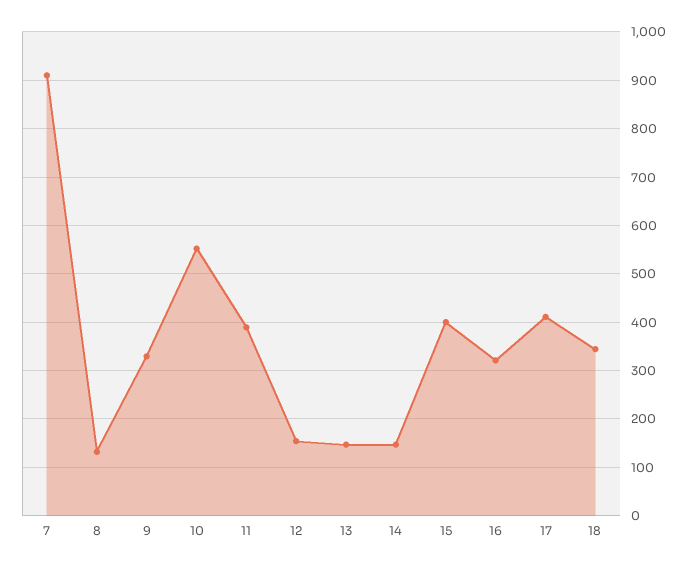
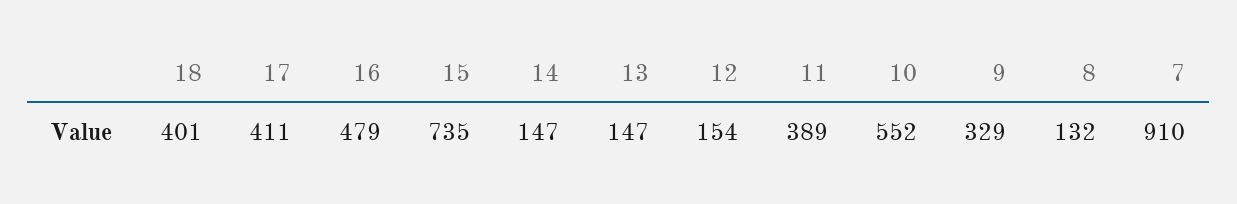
15: 400 -> 735
16: 320 -> 479
18: 340 -> 401

